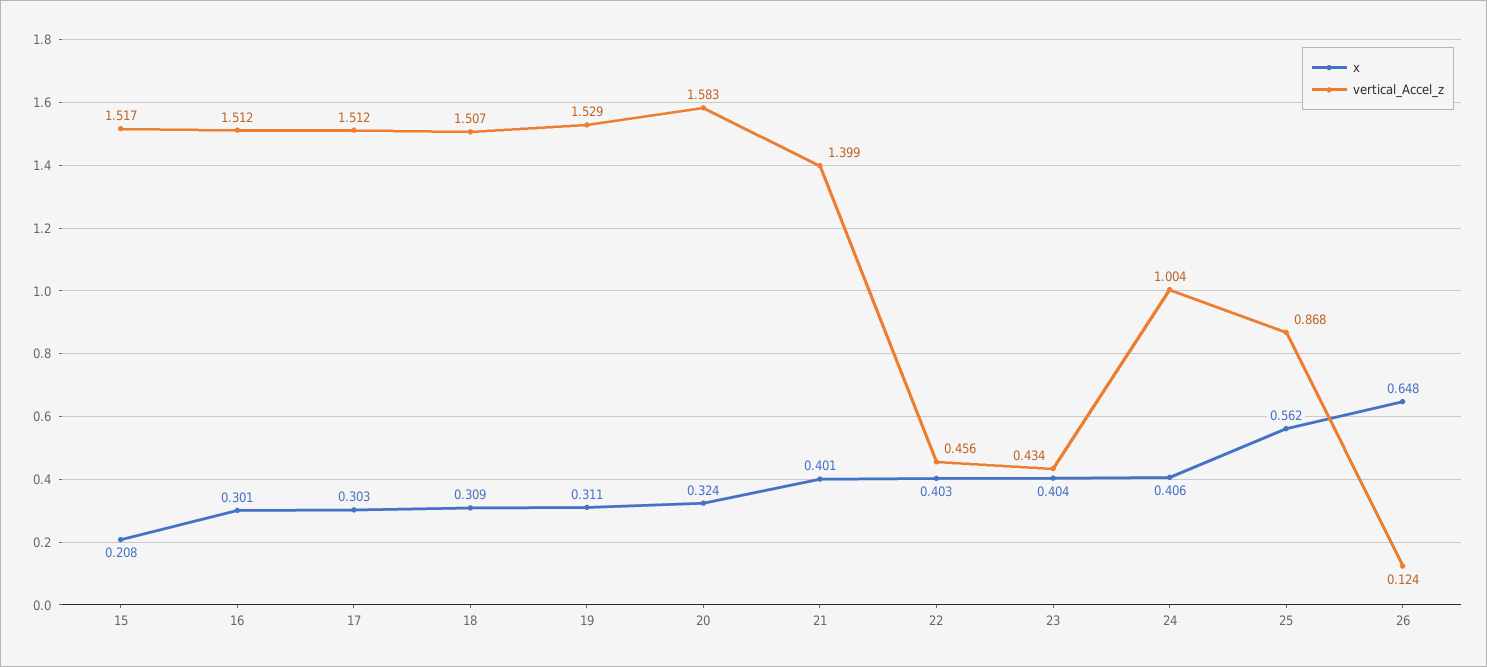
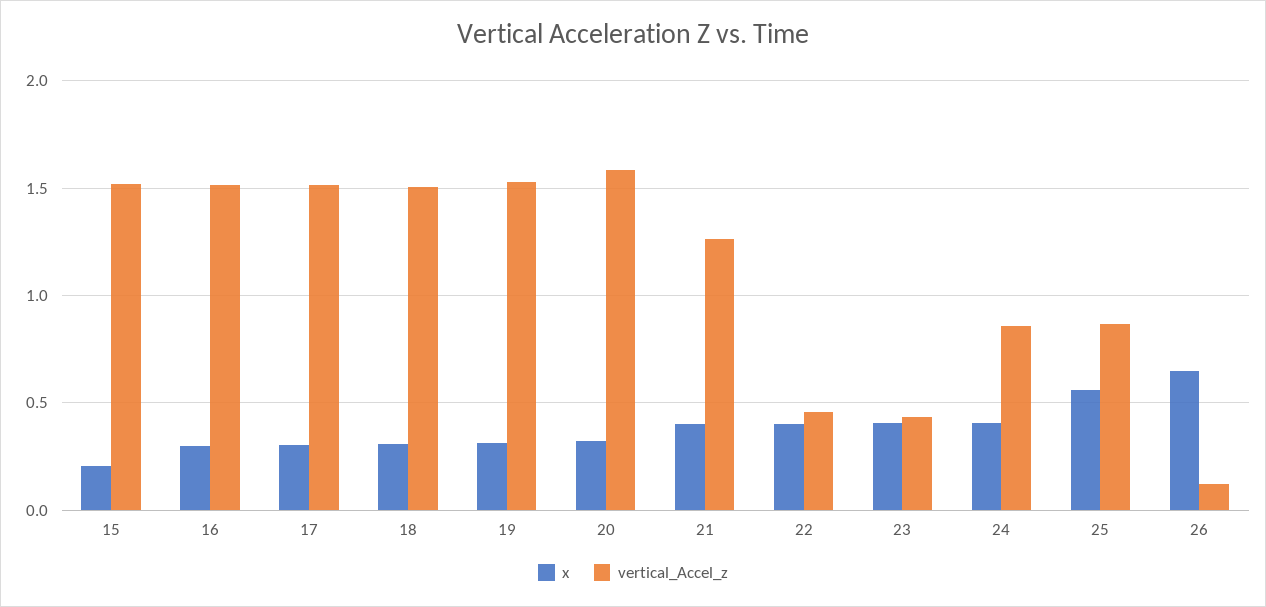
vertical_Accel_z, 21: 1.399 -> 1.25
vertical_Accel_z, 24: 1.004 -> 0.85

